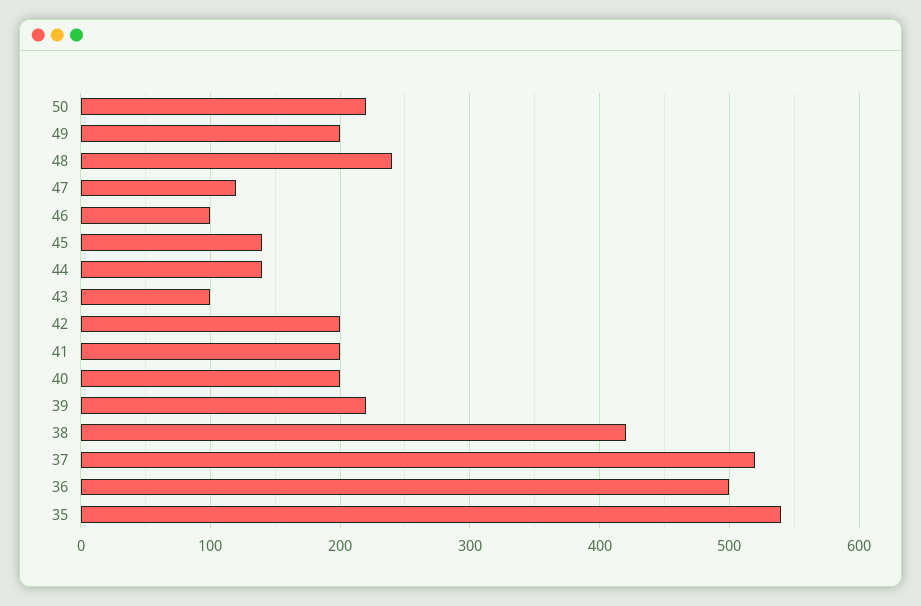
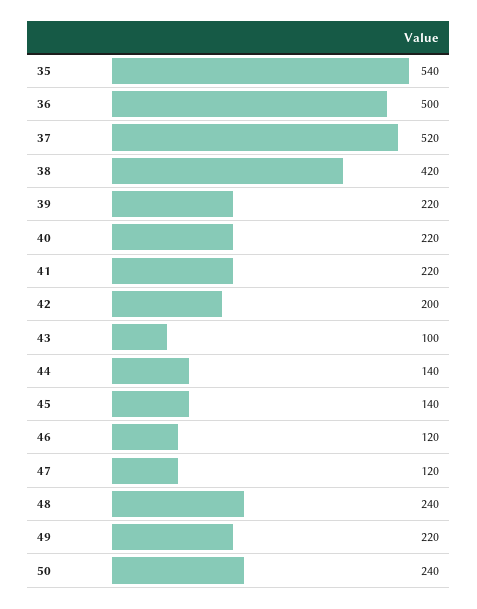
50: 220 -> 240
49: 200 -> 220
46: 100 -> 120
41: 200 -> 220
40: 200 -> 220

